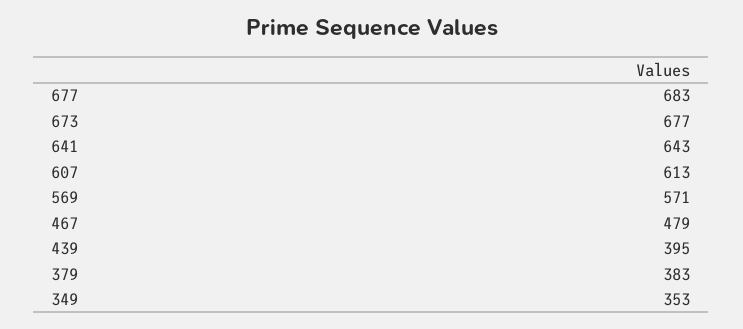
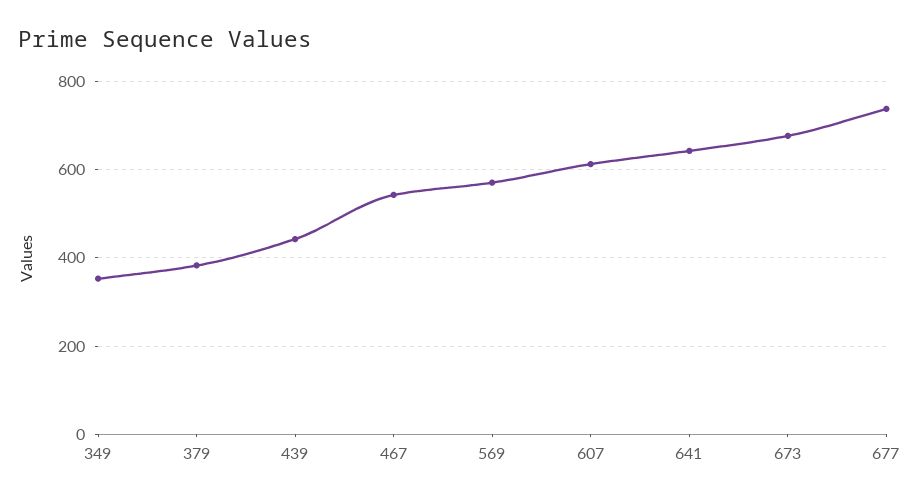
677: 683 -> 740
467: 479 -> 540
439: 395 -> 440

